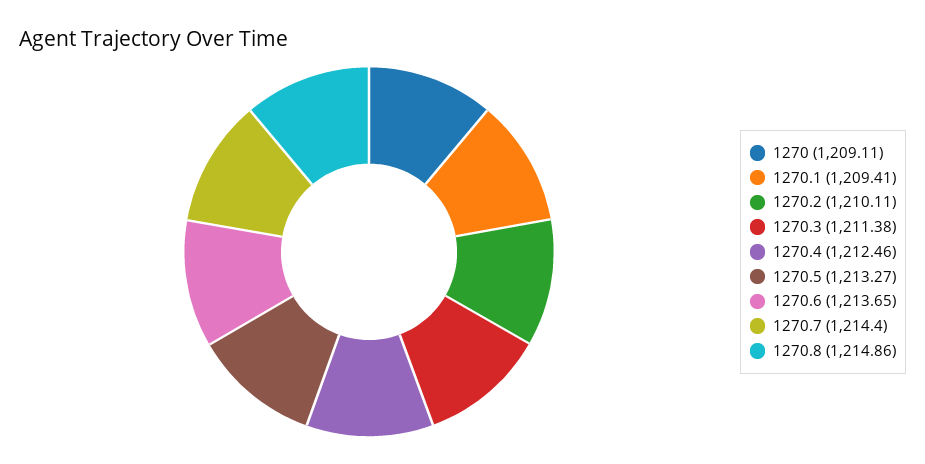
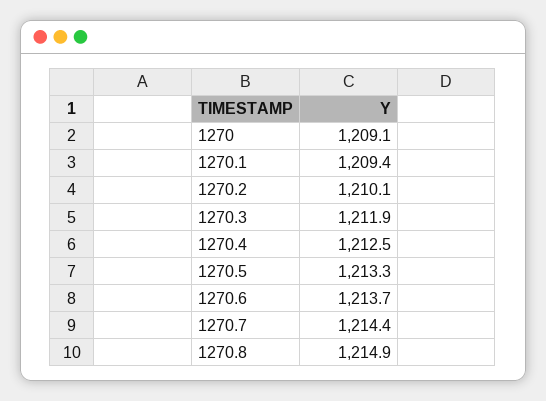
1270.3: 1211.38 -> 1211.9

